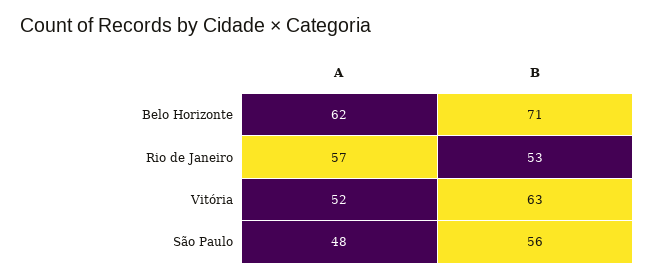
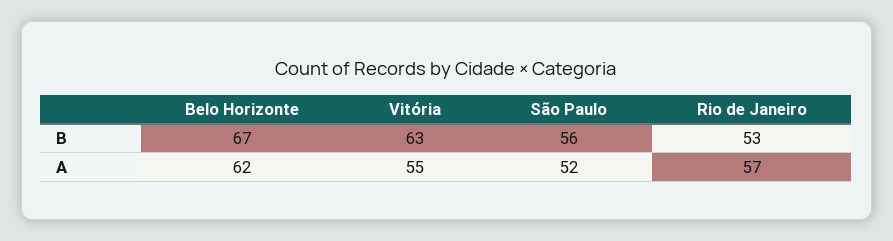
B, Belo Horizonte: 71 -> 67
A, Vitória: 52 -> 55
A, São Paulo: 48 -> 52

